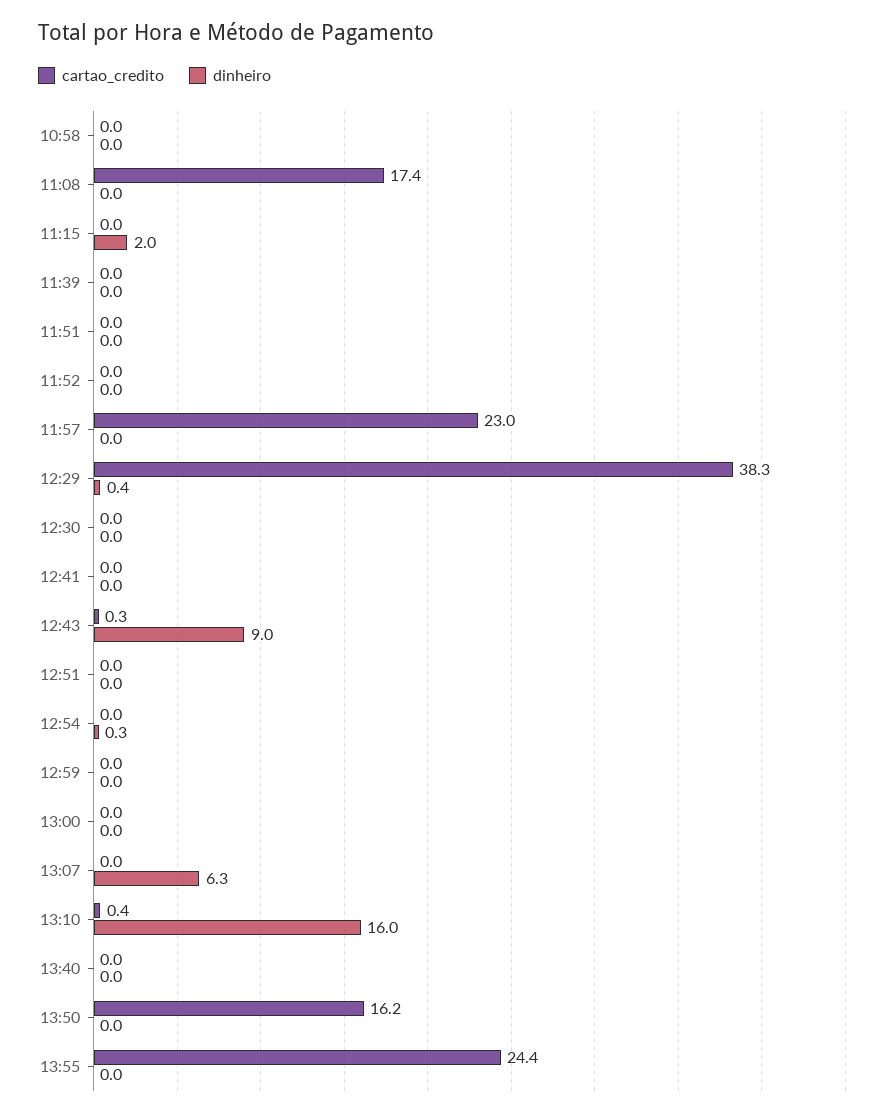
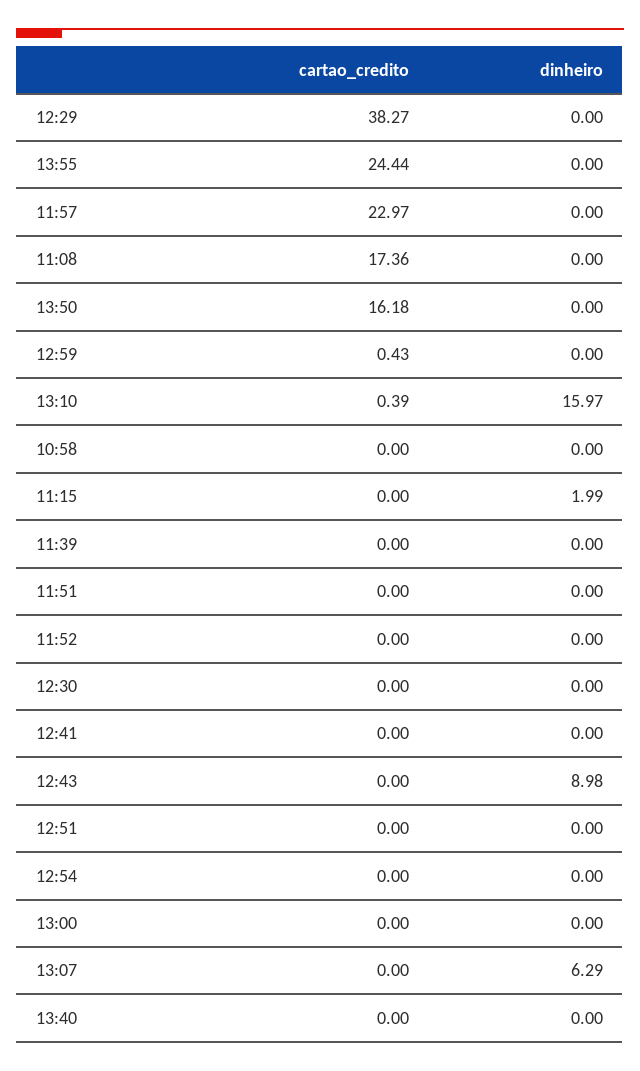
dinheiro, 12:29: 0.4 -> 0
cartao_credito, 12:43: 0.3 -> 0
dinheiro, 12:54: 0.3 -> 0
cartao_credito, 12:59: 0 -> 0.43

